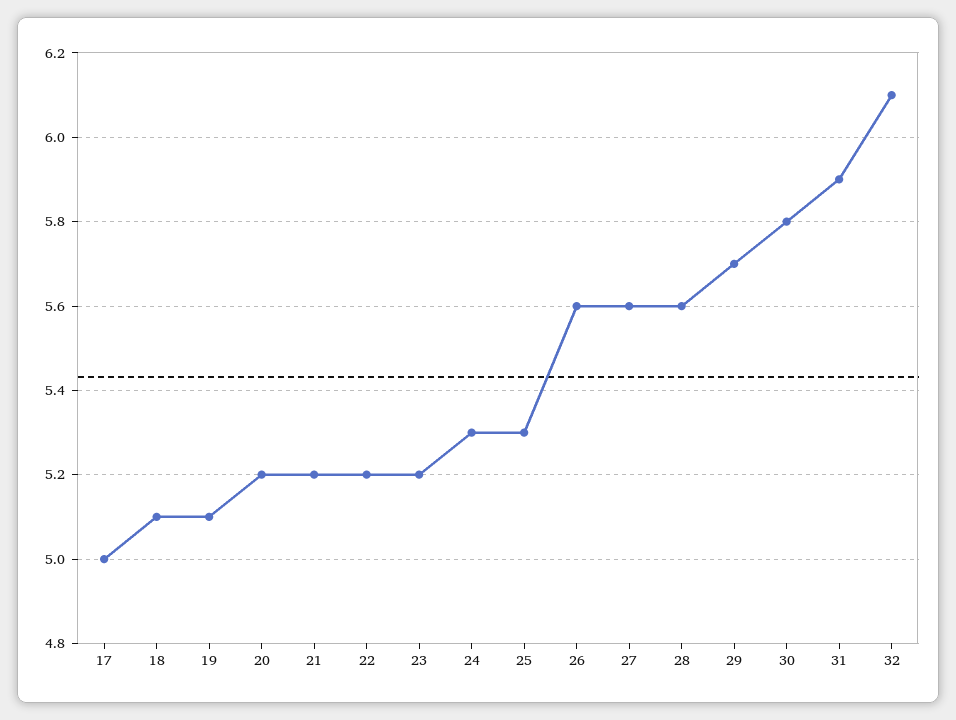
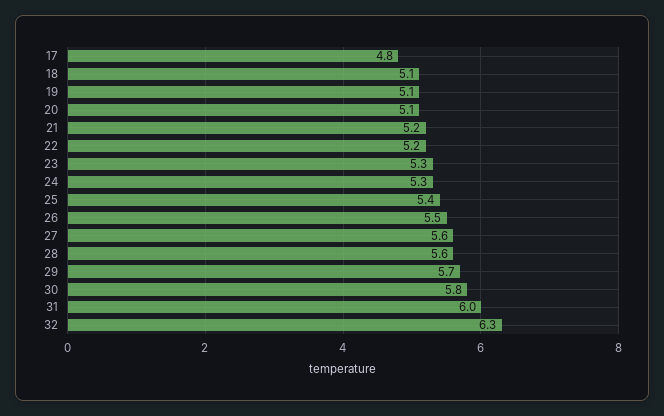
17: 5 -> 4.8
20: 5.2 -> 5.1
23: 5.2 -> 5.3
25: 5.3 -> 5.4
26: 5.6 -> 5.5
31: 5.9 -> 6
32: 6.1 -> 6.3

